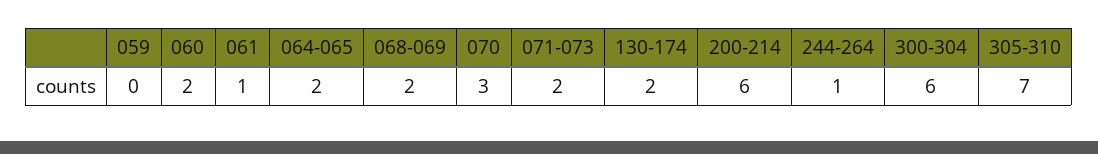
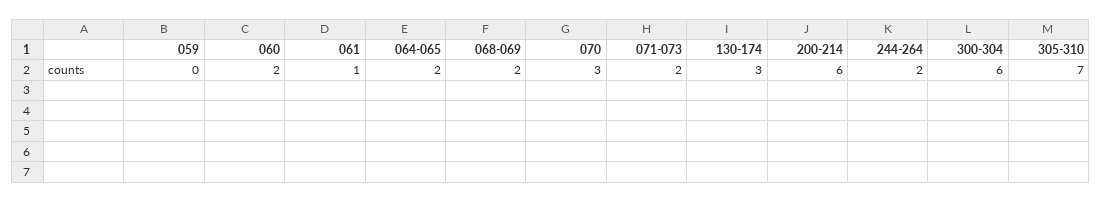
130-174: 2 -> 3
244-264: 1 -> 2

